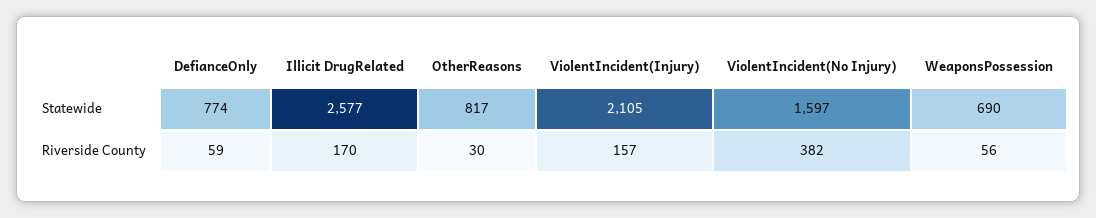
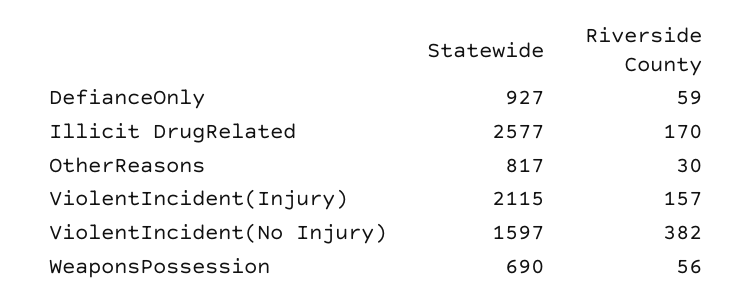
DefianceOnly, Statewide: 774 -> 927
ViolentIncident(Injury), Statewide: 2105 -> 2115

